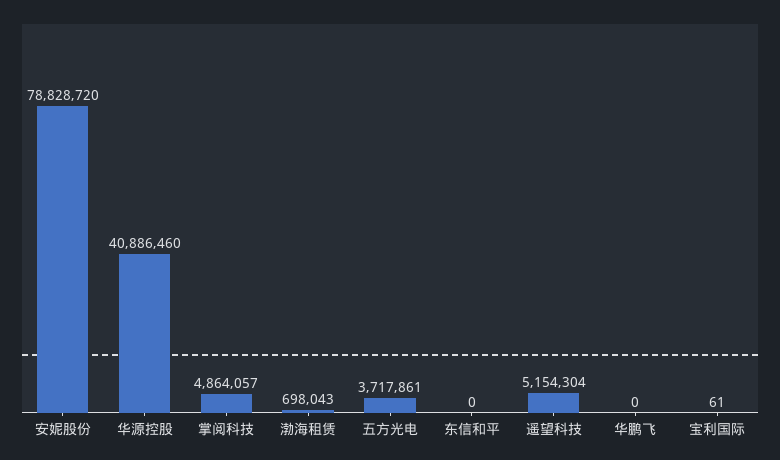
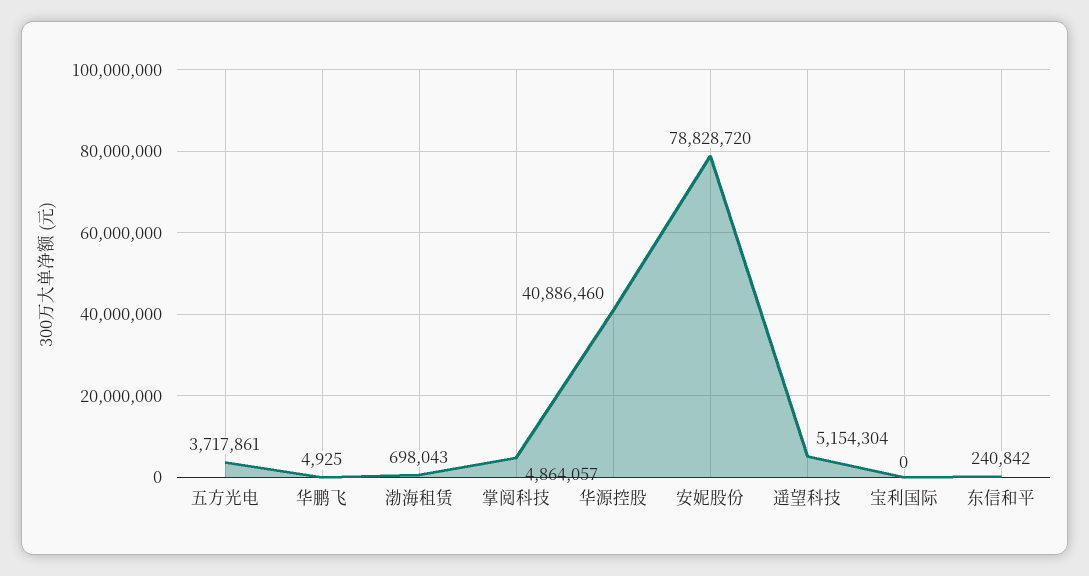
东信和平: 0 -> 240842
华鹏飞: 0 -> 4925
宝利国际: 61 -> 0

